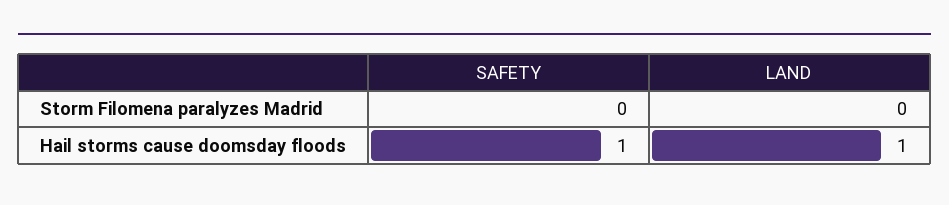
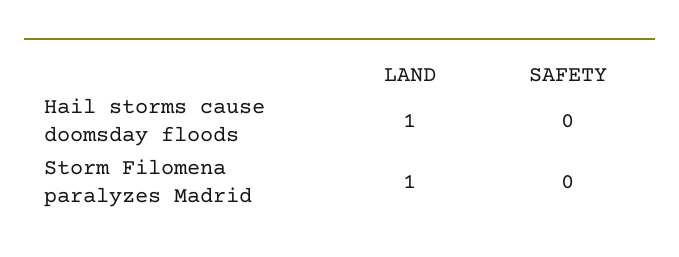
LAND, Storm Filomena paralyzes Madrid: 0 -> 1
SAFETY, Hail storms cause doomsday floods: 1 -> 0

